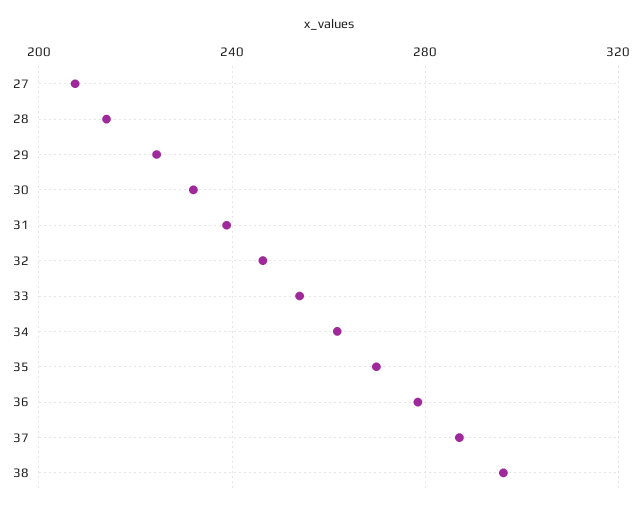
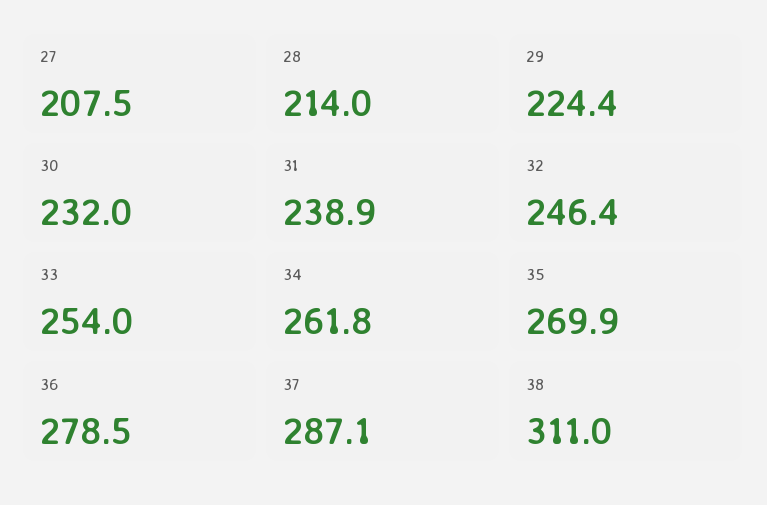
38: 295 -> 311

